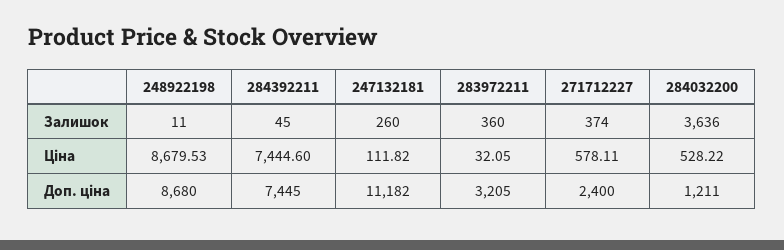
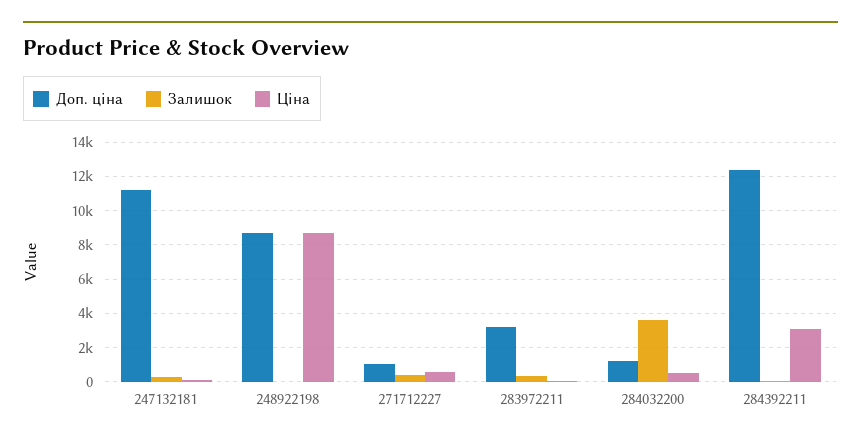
Ціна, 284392211: 7444.6 -> 3000
Доп. ціна, 284392211: 7445 -> 12500
Доп. ціна, 271712227: 2400 -> 1000

